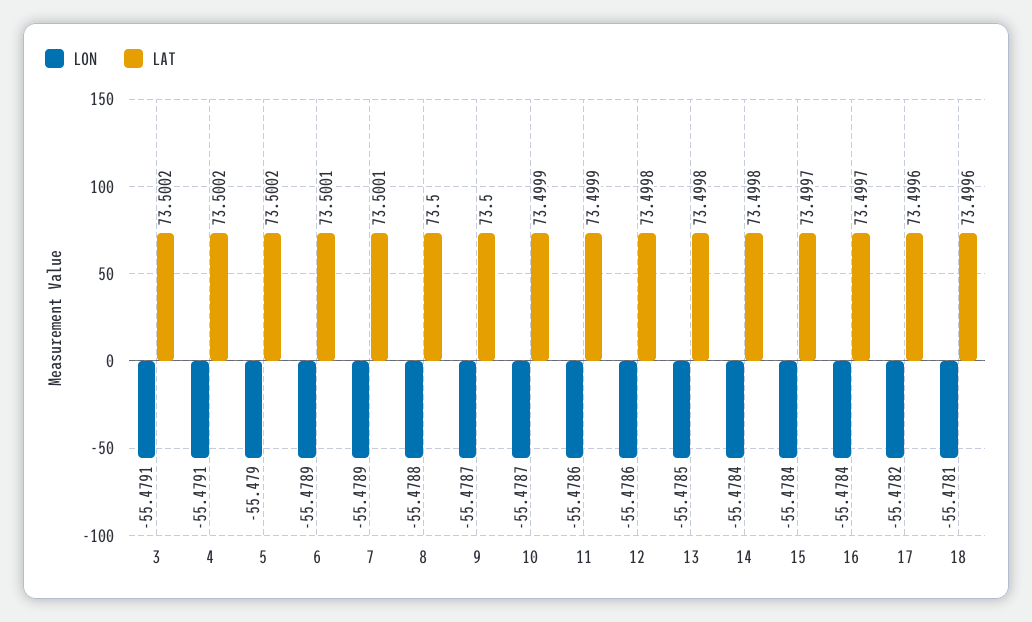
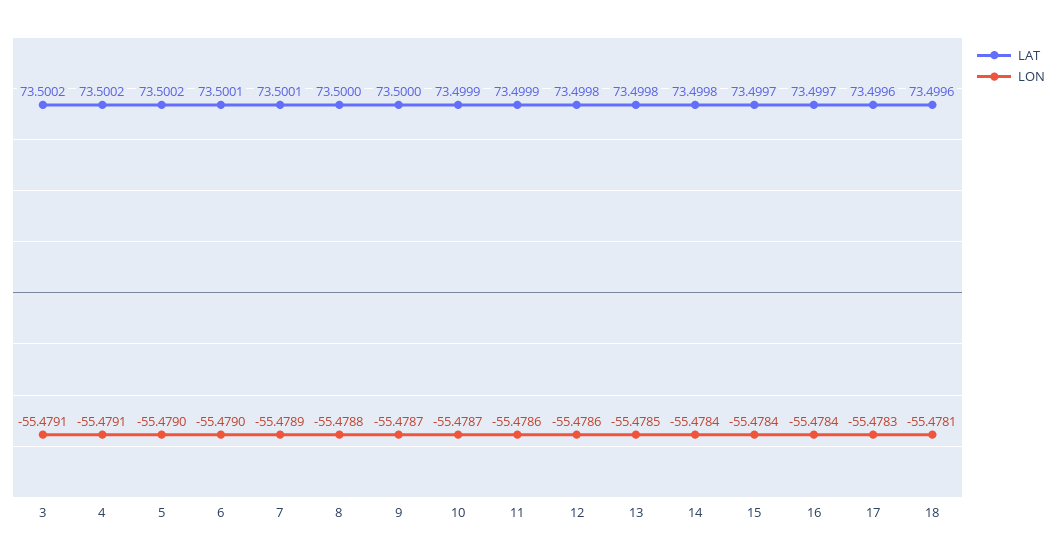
LON, 6: -55.4789 -> -55.479
LON, 17: -55.4782 -> -55.4783

